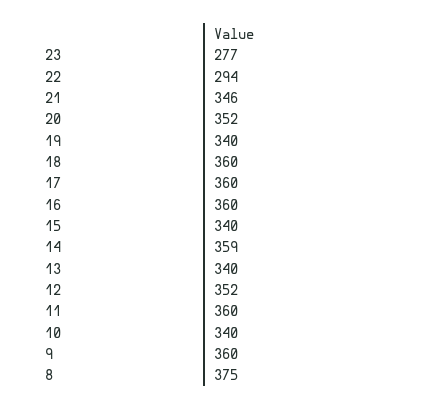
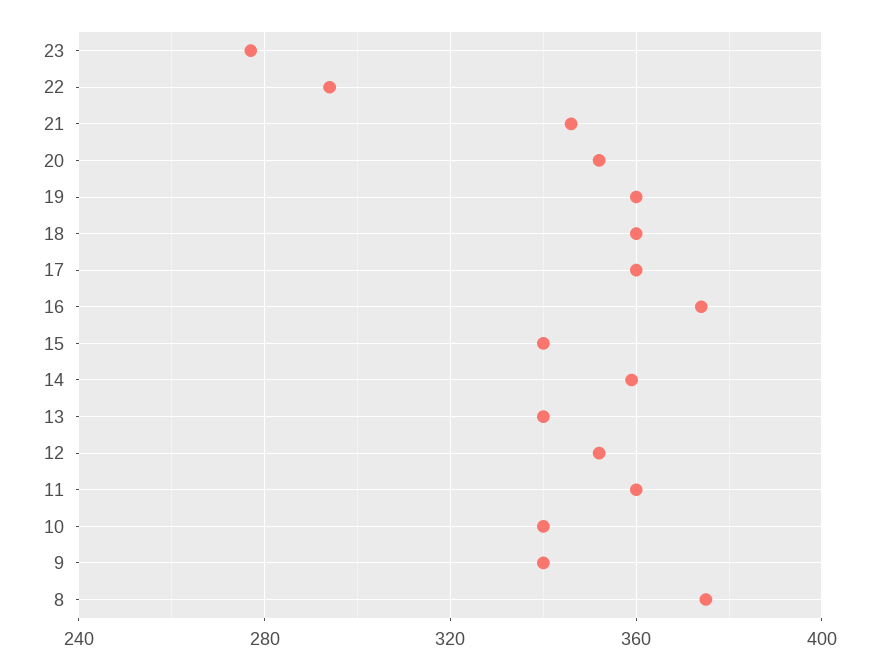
19: 340 -> 360
16: 360 -> 375
9: 360 -> 340

